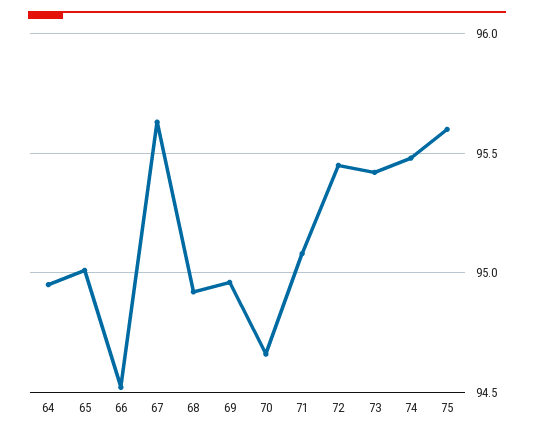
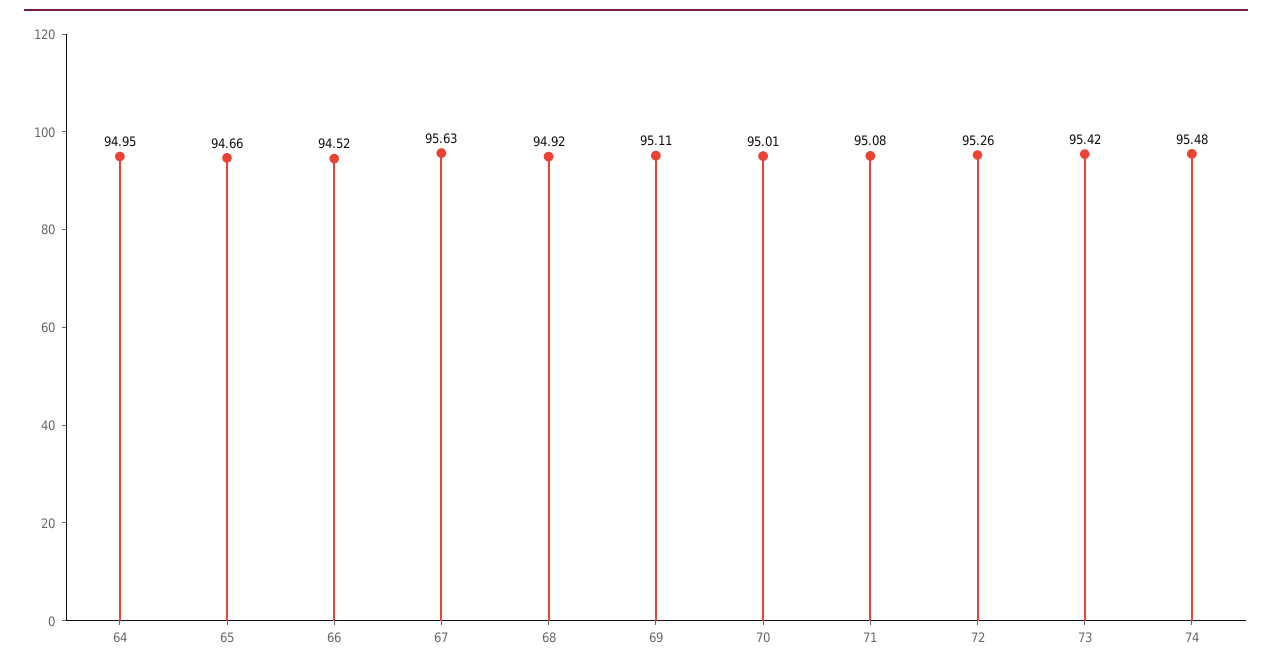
65: 95 -> 94.66
69: 94.95 -> 95.11
70: 94.65 -> 95.01
72: 95.45 -> 95.26
75: 95.6 -> none

